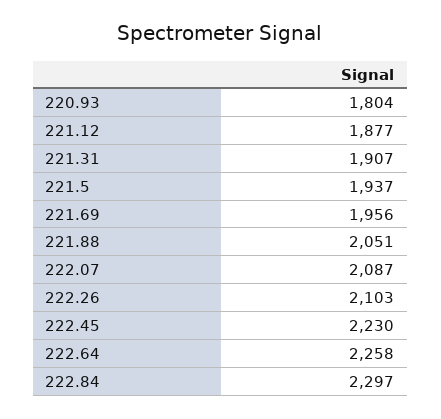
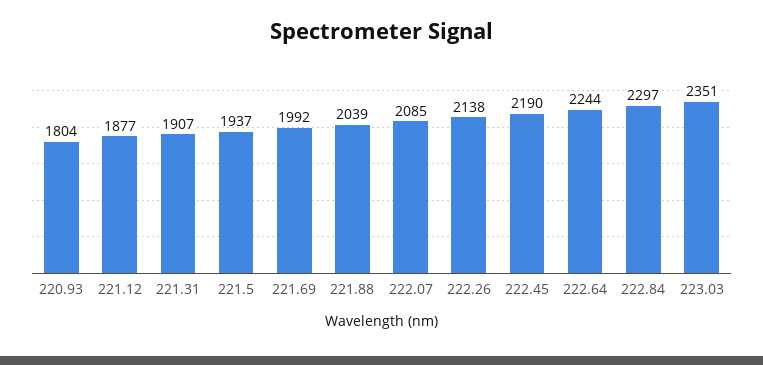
221.69: 1956 -> 1992
221.88: 2051 -> 2039
222.07: 2087 -> 2085
222.26: 2103 -> 2138
222.45: 2230 -> 2190
222.64: 2258 -> 2244
223.03: none -> 2351

